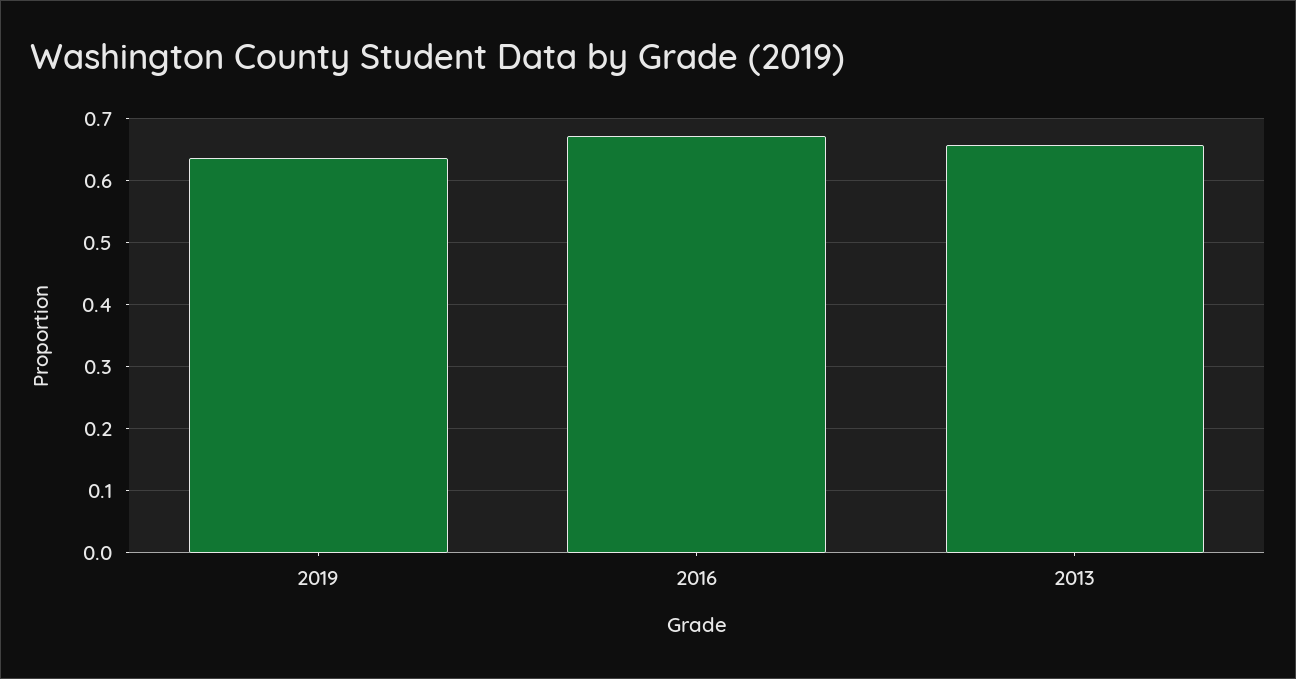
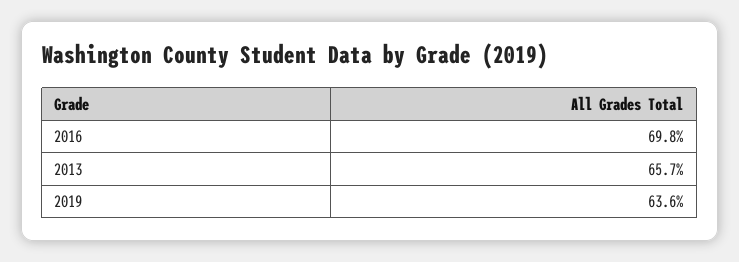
2016: 0.67 -> 0.698

